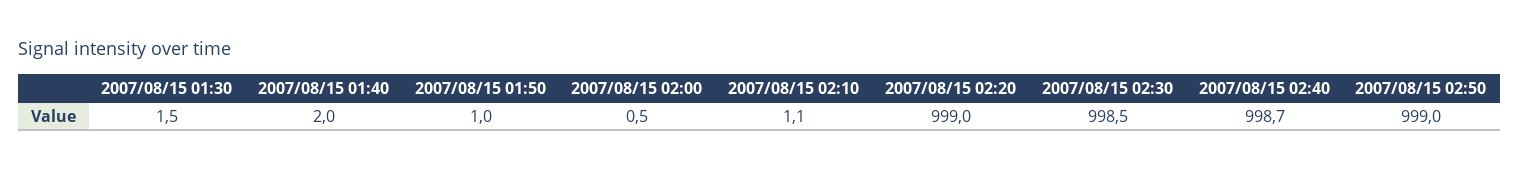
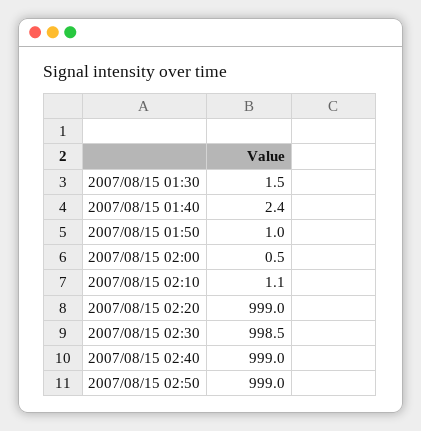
2007/08/15 01:40: 2 -> 2.4
2007/08/15 02:40: 998.7 -> 999

